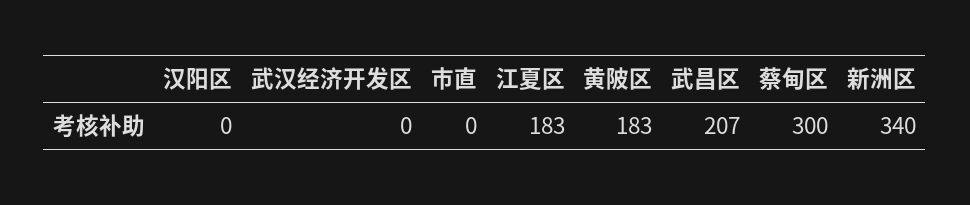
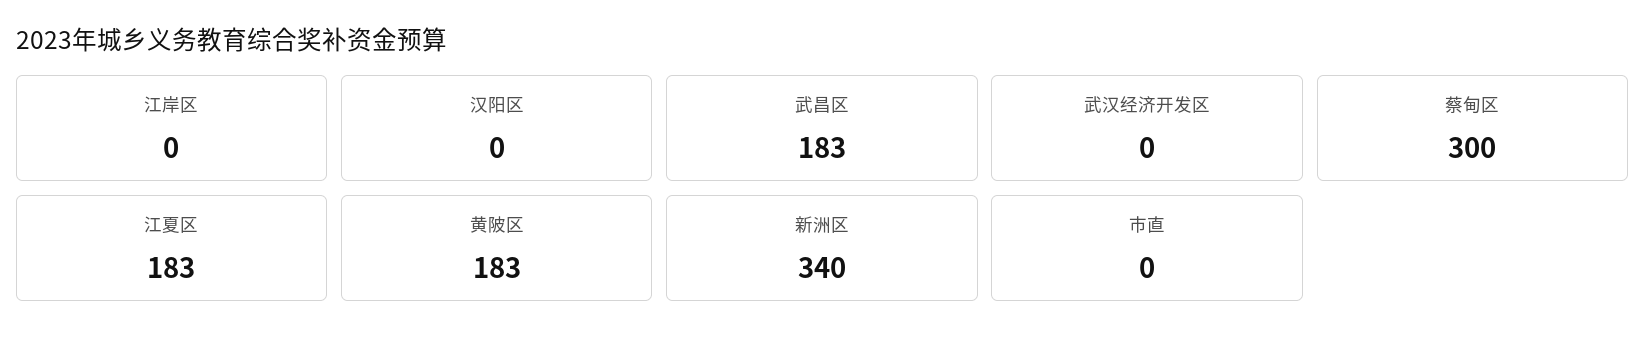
武昌区: 207 -> 183
江岸区: none -> 0

